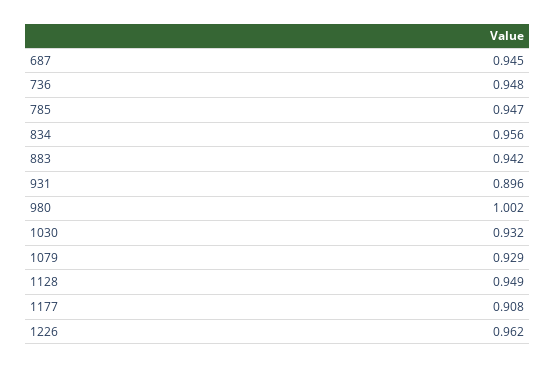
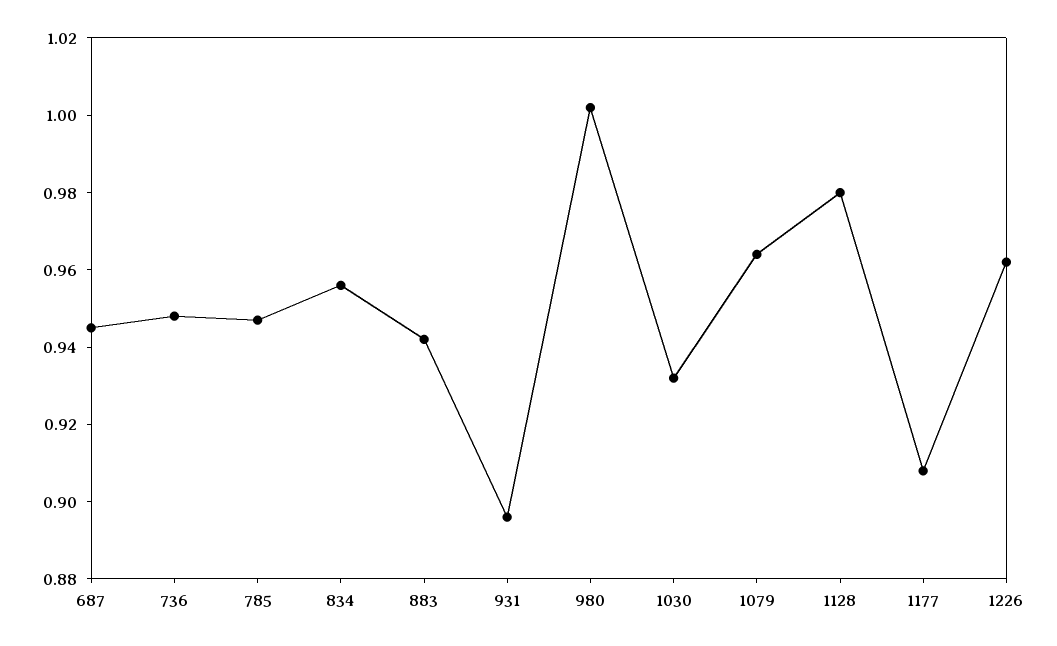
1079: 0.929 -> 0.965
1128: 0.949 -> 0.98

